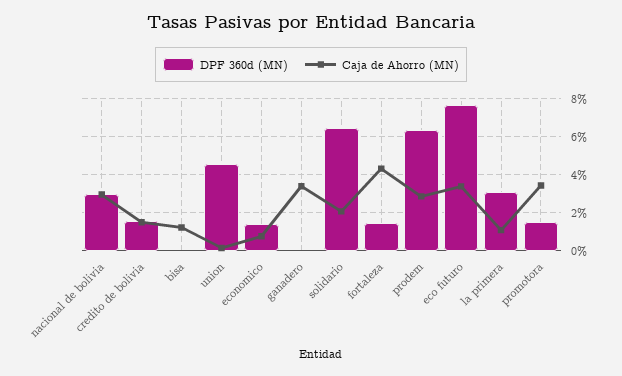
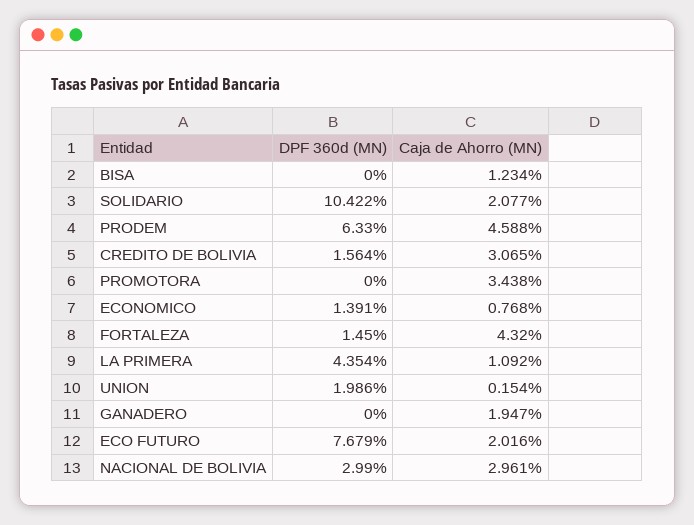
Caja de Ahorro (MN), credito de bolivia: 1.5 -> 3.065
DPF 360d (MN), union: 4.5 -> 1.986
Caja de Ahorro (MN), ganadero: 3.5 -> 1.947
DPF 360d (MN), solidario: 6.5 -> 10.422
Caja de Ahorro (MN), prodem: 3 -> 4.588
Caja de Ahorro (MN), eco futuro: 3.5 -> 2.016
DPF 360d (MN), la primera: 3 -> 4.354
DPF 360d (MN), promotora: 1.5 -> 0

